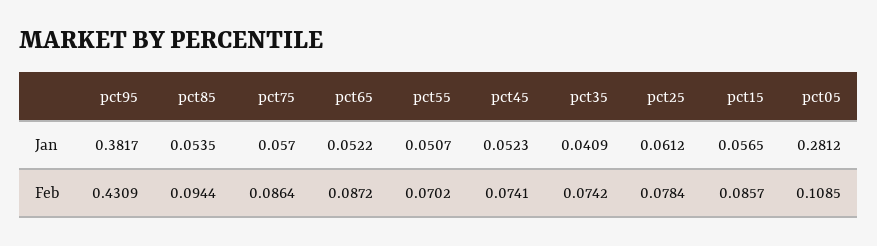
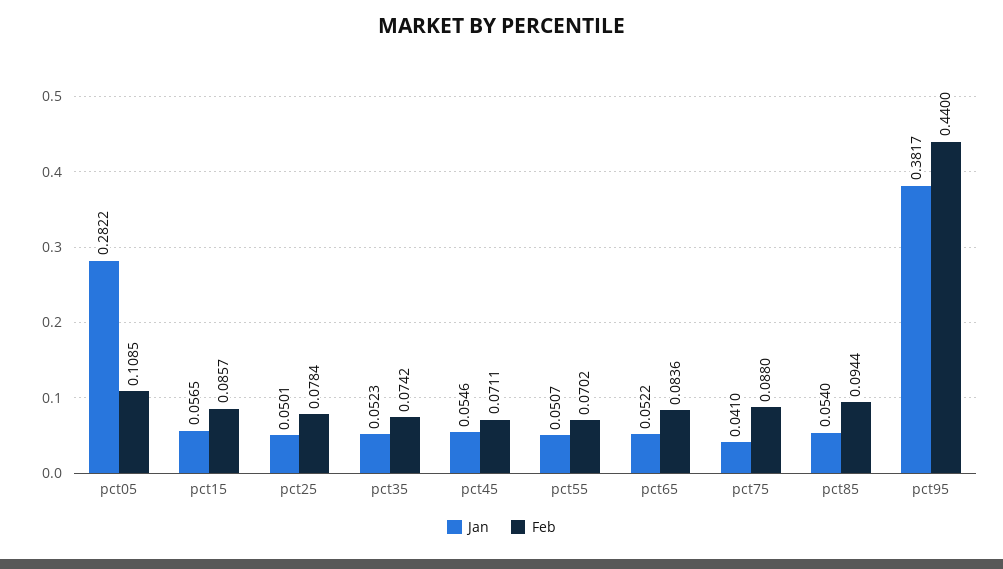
Jan, pct85: 0.0535 -> 0.054
Jan, pct75: 0.057 -> 0.041
Jan, pct45: 0.0523 -> 0.0546
Jan, pct35: 0.0409 -> 0.0523
Jan, pct25: 0.0612 -> 0.0501
Jan, pct05: 0.2812 -> 0.2822
Feb, pct95: 0.4309 -> 0.44
Feb, pct75: 0.0864 -> 0.088
Feb, pct65: 0.0872 -> 0.0836
Feb, pct45: 0.0741 -> 0.0711

